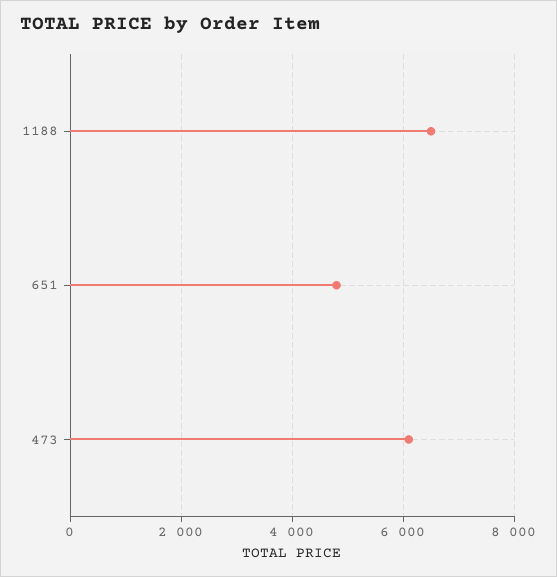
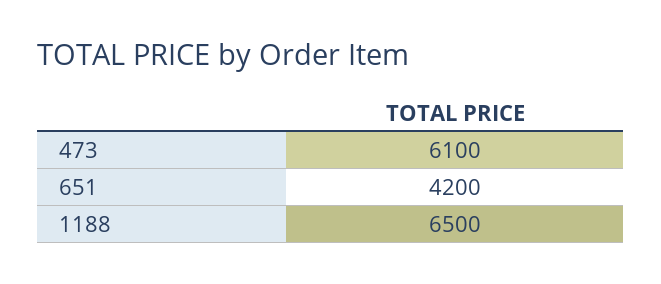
651: 4800 -> 4200

